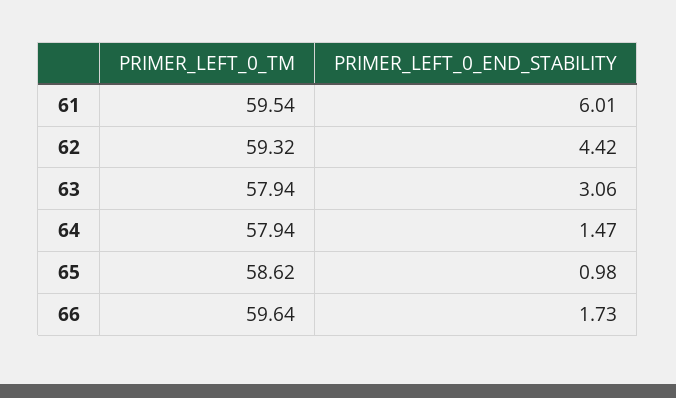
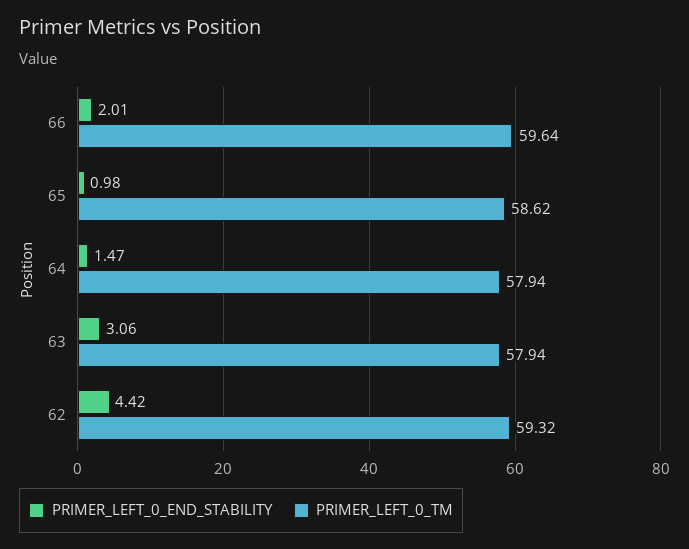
PRIMER_LEFT_0_TM, 61: 59.54 -> none
PRIMER_LEFT_0_END_STABILITY, 61: 6.01 -> none
PRIMER_LEFT_0_END_STABILITY, 66: 1.73 -> 2.01

